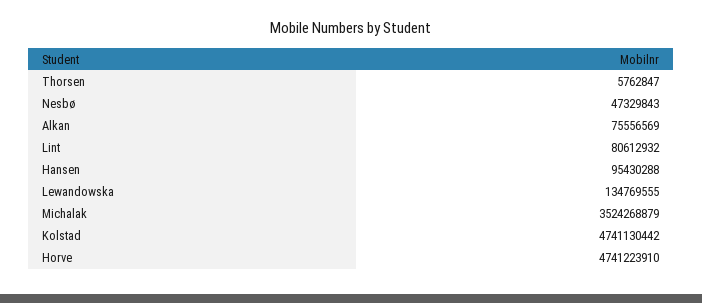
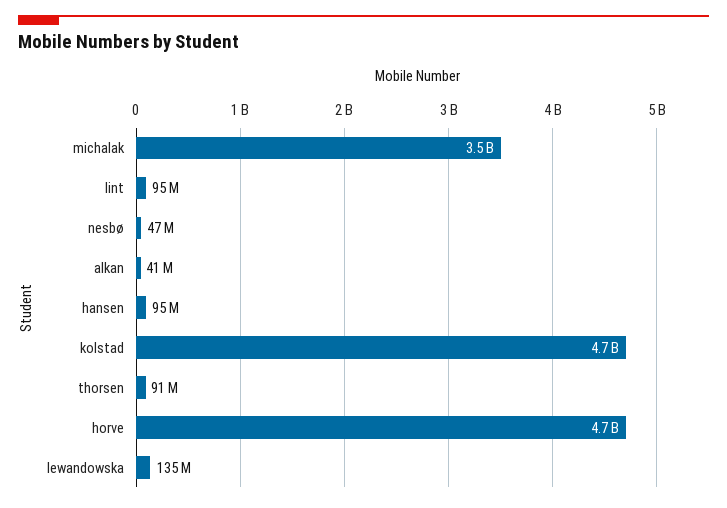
Thorsen: 5762847 -> 91000000
Alkan: 75556569 -> 41000000
Lint: 80612932 -> 95000000

